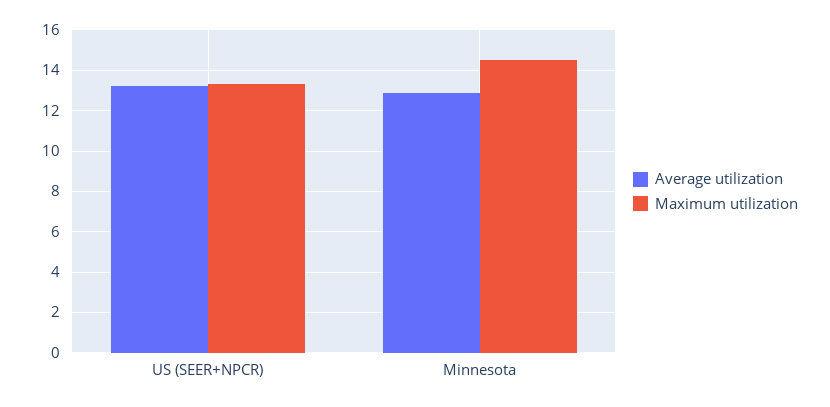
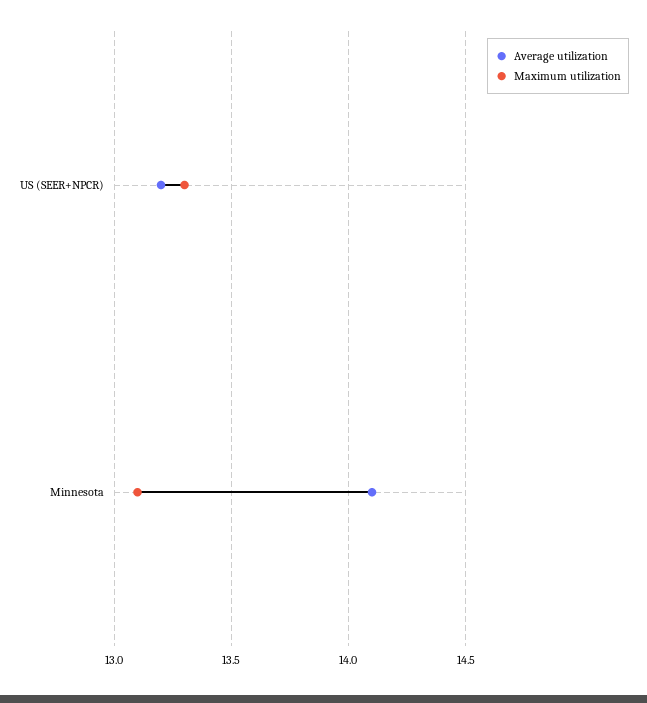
Average utilization, Minnesota: 13 -> 14.1
Maximum utilization, Minnesota: 14.5 -> 13.1

